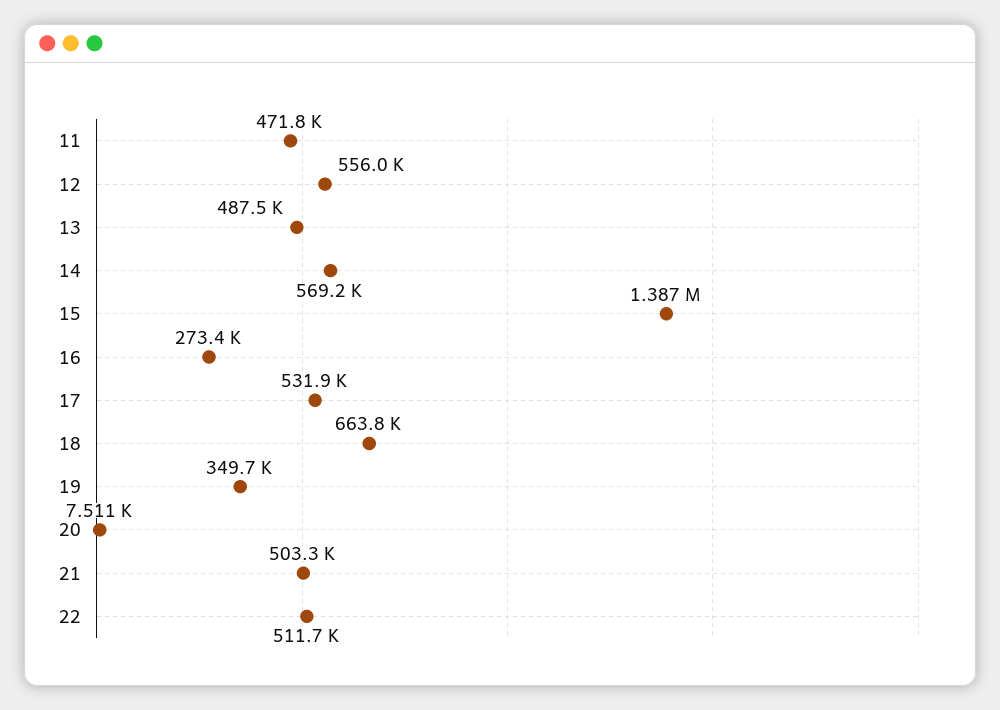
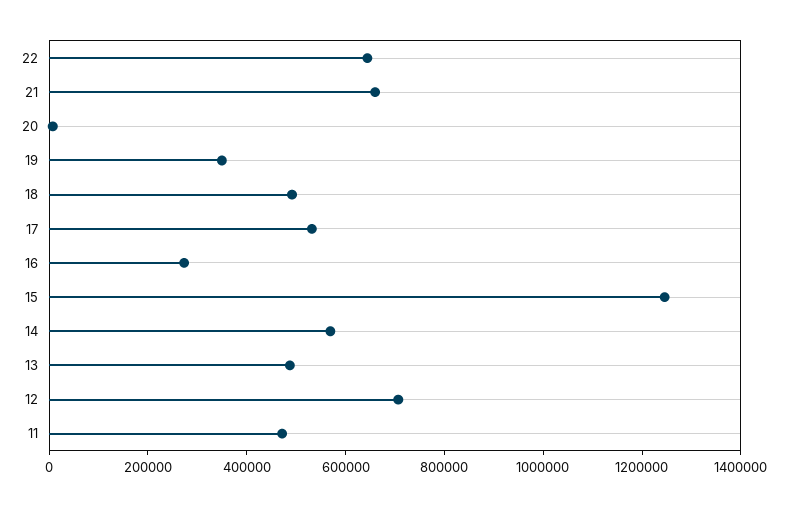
12: 556000 -> 700000
15: 1387000 -> 1250000
18: 663800 -> 500000
21: 503300 -> 650000
22: 511700 -> 650000

